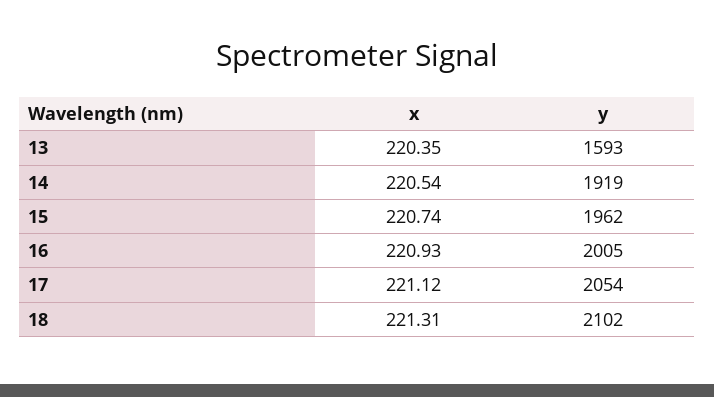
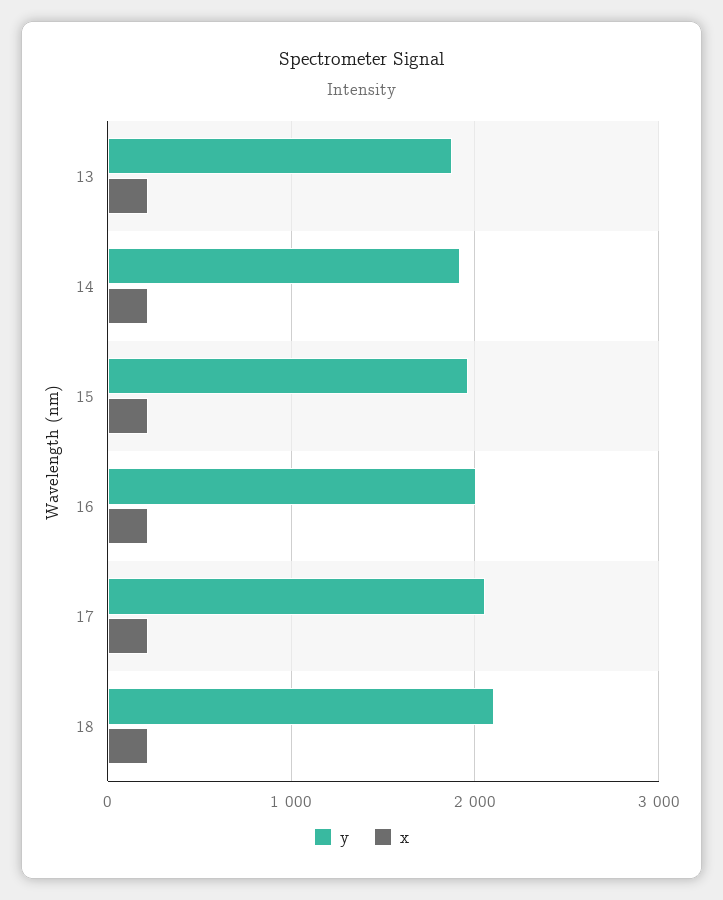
y, 13: 1593 -> 1900

